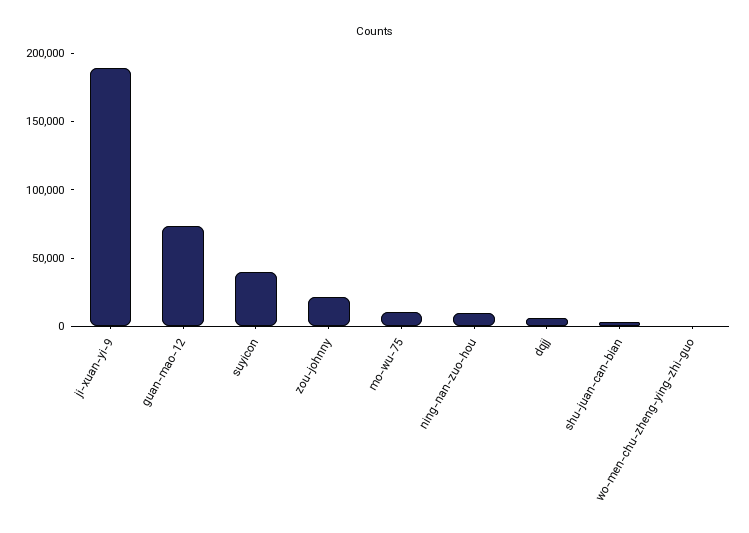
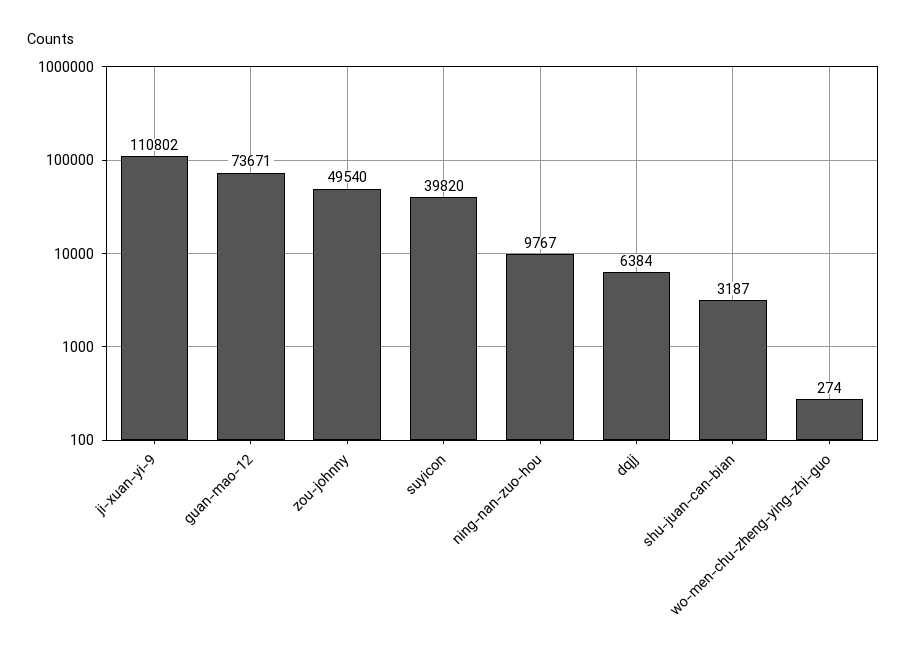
ji-xuan-yi-9: 190000 -> 110802
zou-johnny: 20000 -> 49540
mo-wu-75: 10000 -> none

